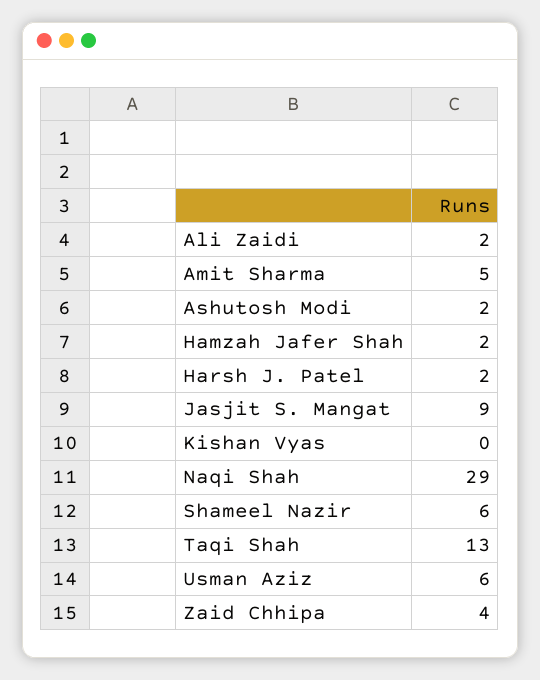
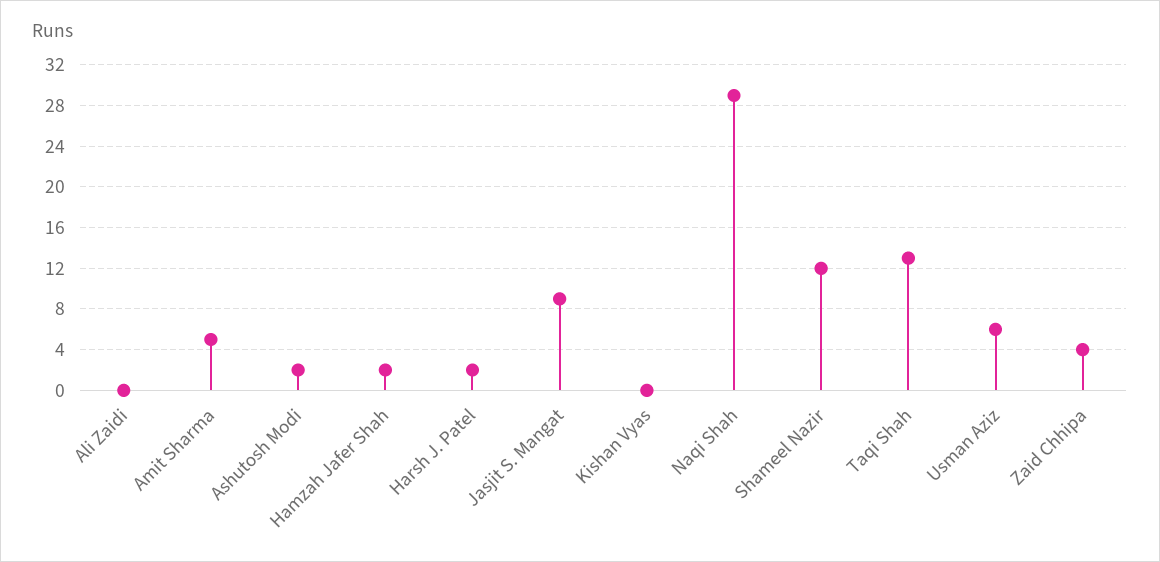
Ali Zaidi: 2 -> 0
Shameel Nazir: 6 -> 12

